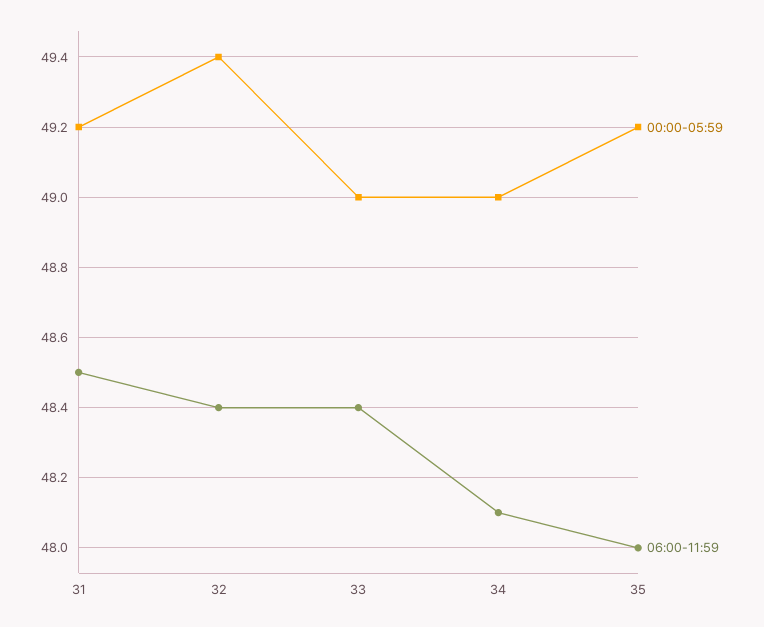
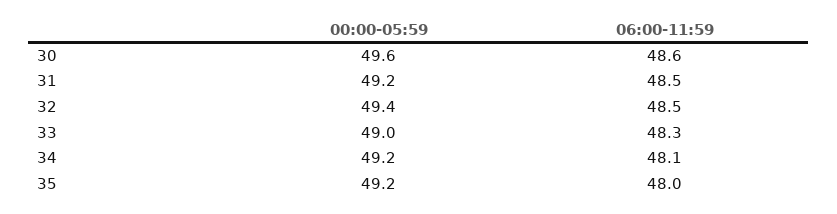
06:00-11:59, 32: 48.4 -> 48.5
06:00-11:59, 33: 48.4 -> 48.3
00:00-05:59, 34: 49 -> 49.2
00:00-05:59, 30: none -> 49.6
06:00-11:59, 30: none -> 48.6

